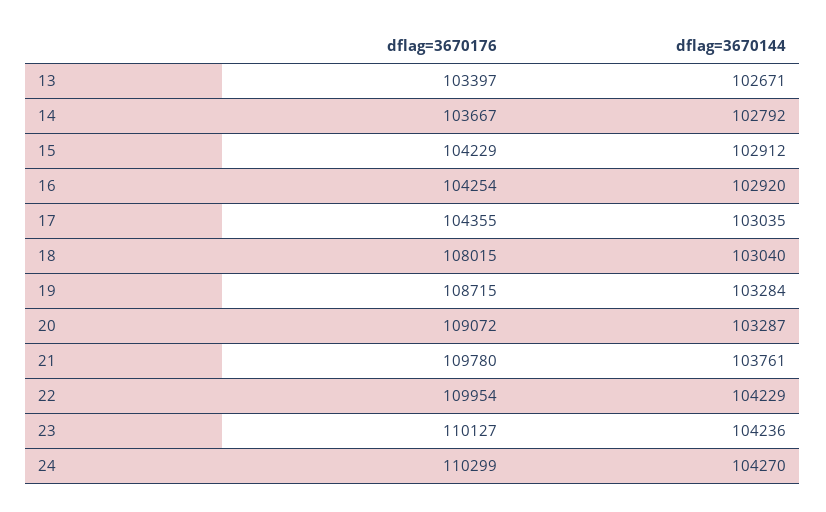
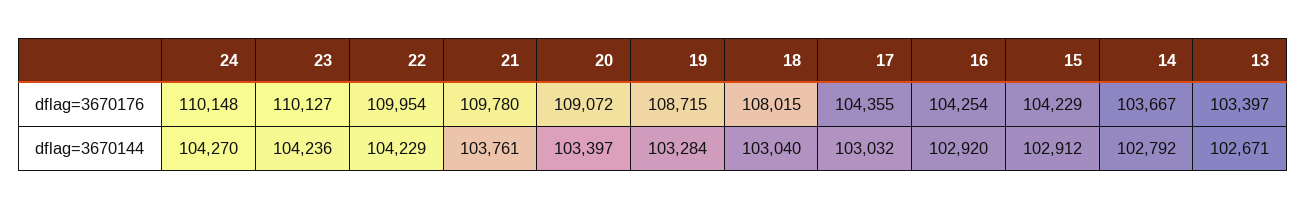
dflag=3670144, 17: 103035 -> 103032
dflag=3670144, 20: 103287 -> 103397
dflag=3670176, 24: 110299 -> 110148

